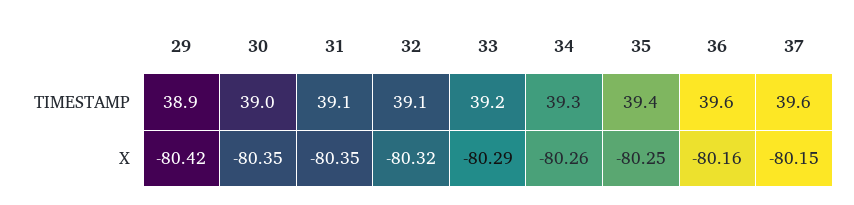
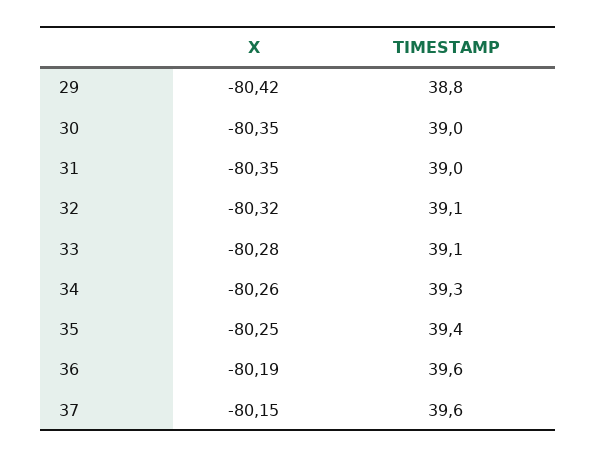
29, TIMESTAMP: 38.9 -> 38.8
31, TIMESTAMP: 39.1 -> 39
33, TIMESTAMP: 39.2 -> 39.1
33, X: -80.29 -> -80.28
36, X: -80.16 -> -80.19

